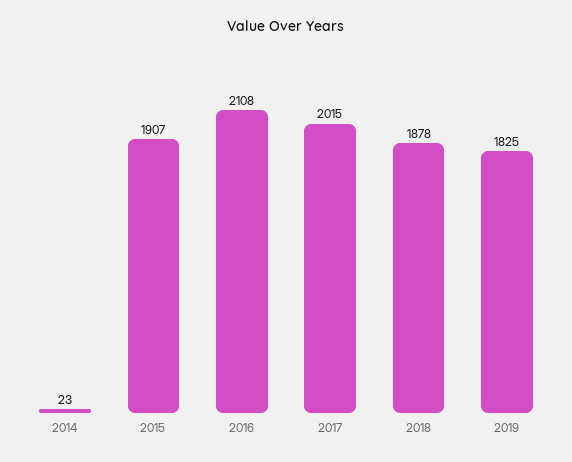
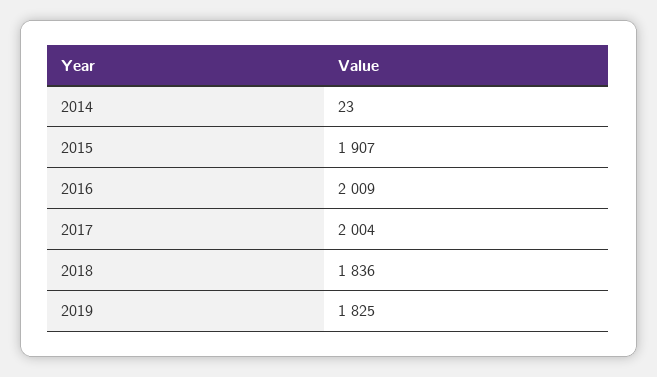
2016: 2108 -> 2009
2017: 2015 -> 2004
2018: 1878 -> 1836

